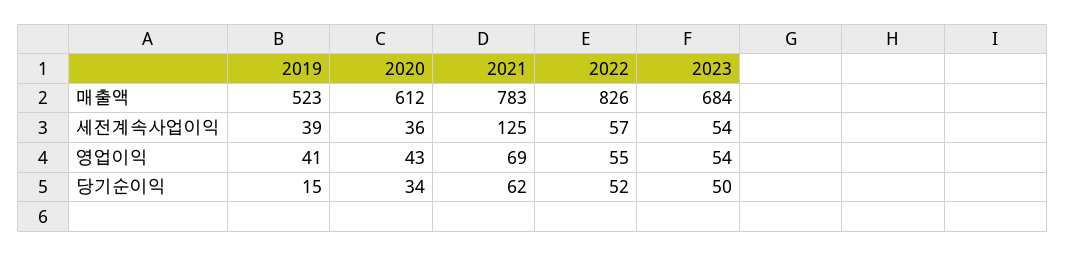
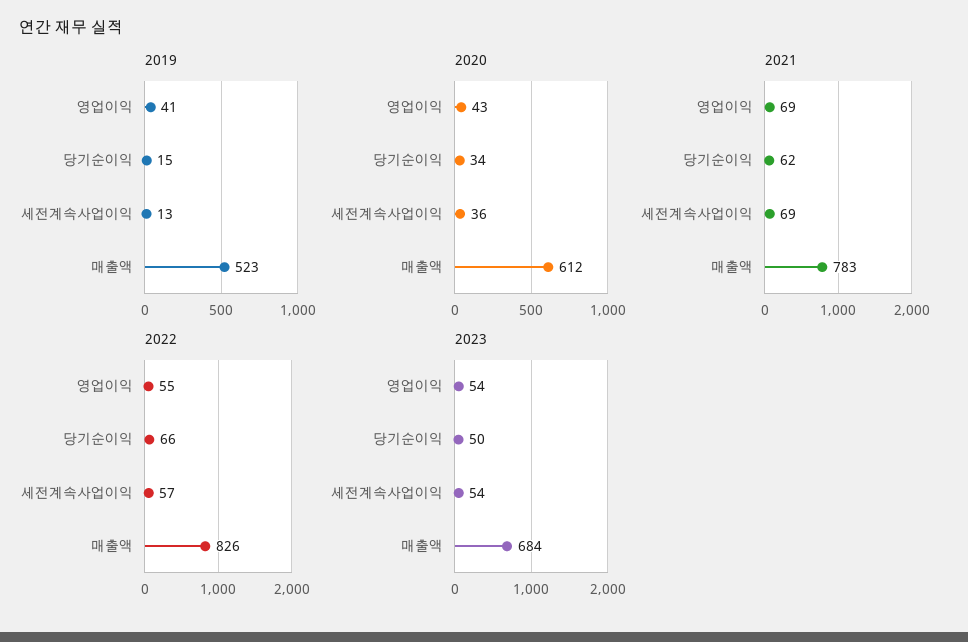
2019, 세전계속사업이익: 39 -> 13
2021, 세전계속사업이익: 125 -> 69
2022, 당기순이익: 52 -> 66

